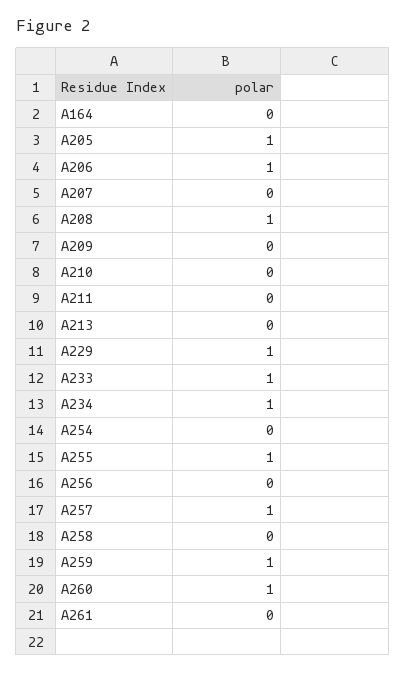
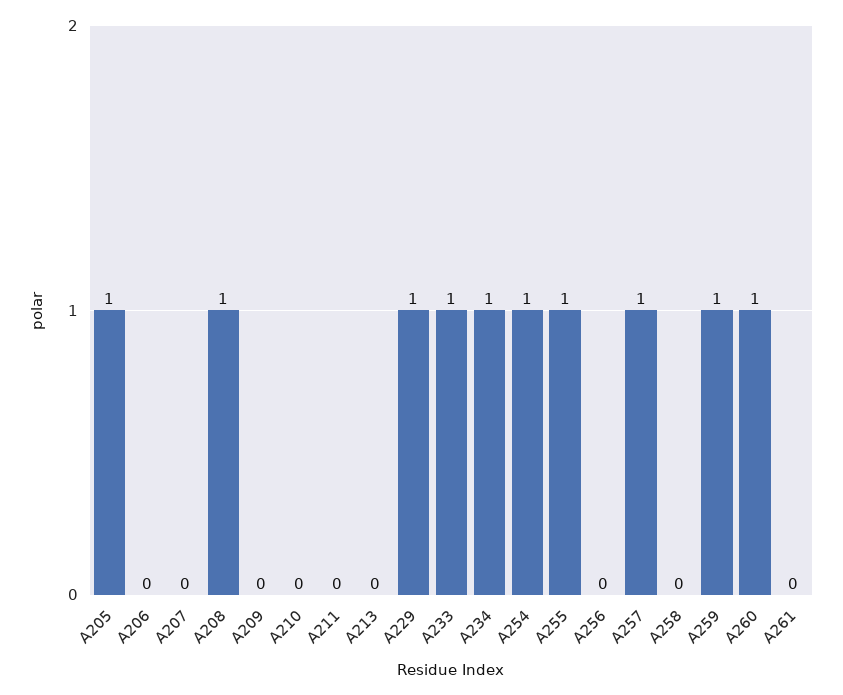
A164: 0 -> none
A206: 1 -> 0
A254: 0 -> 1

